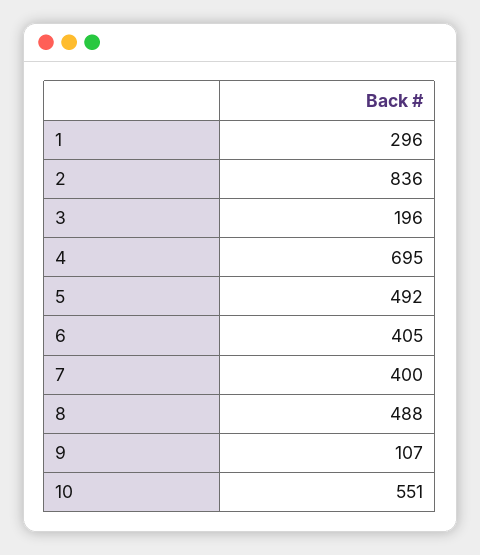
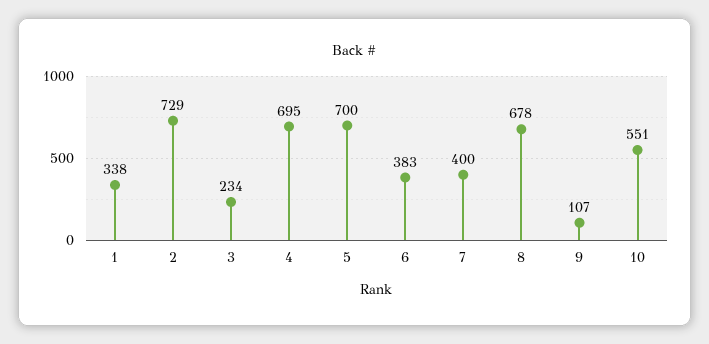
1: 296 -> 338
2: 836 -> 729
3: 196 -> 234
5: 492 -> 700
6: 405 -> 383
8: 488 -> 678

